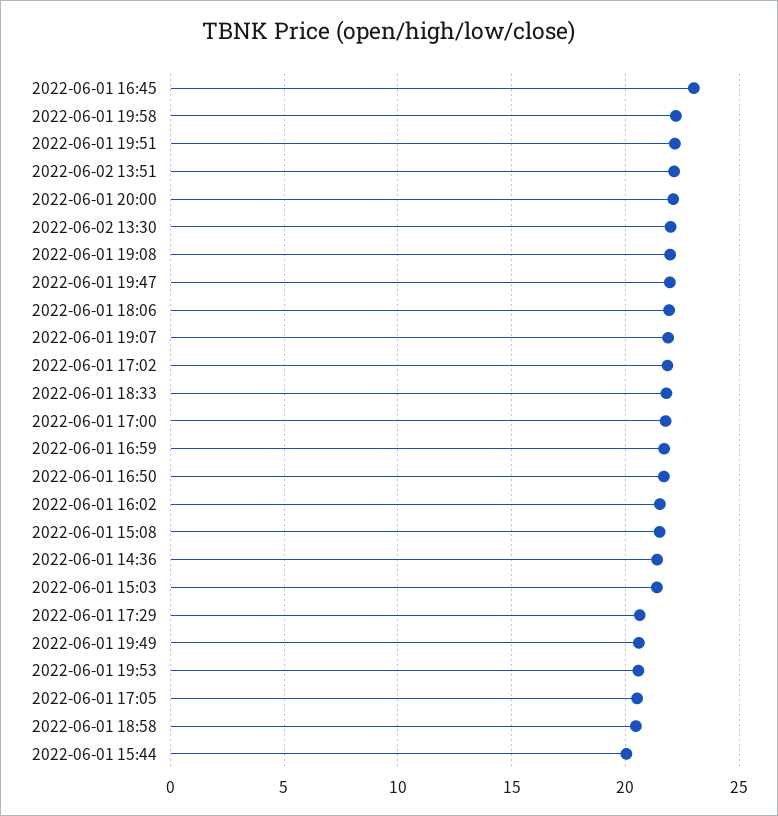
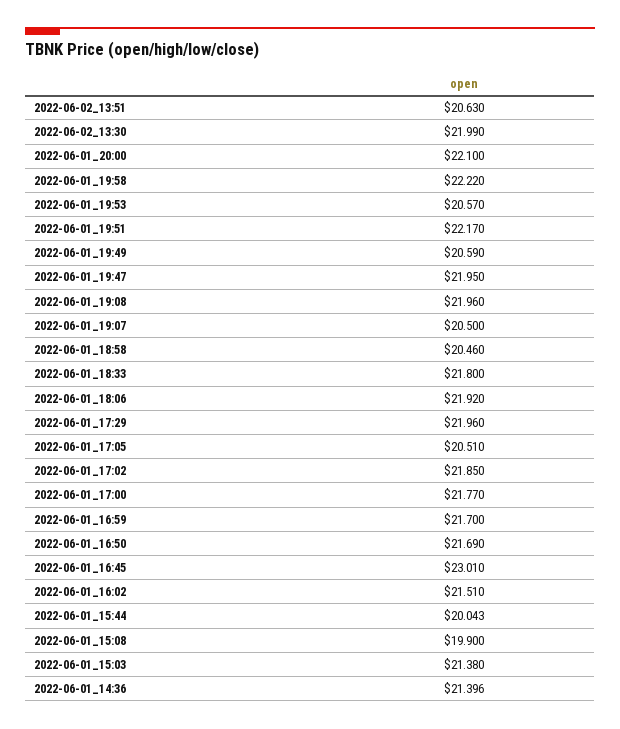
2022-06-02 13:51: 22 -> 20.63
2022-06-01 19:07: 22 -> 20.5
2022-06-01 15:08: 21.5 -> 19.9
2022-06-01 17:29: 20.5 -> 21.96

